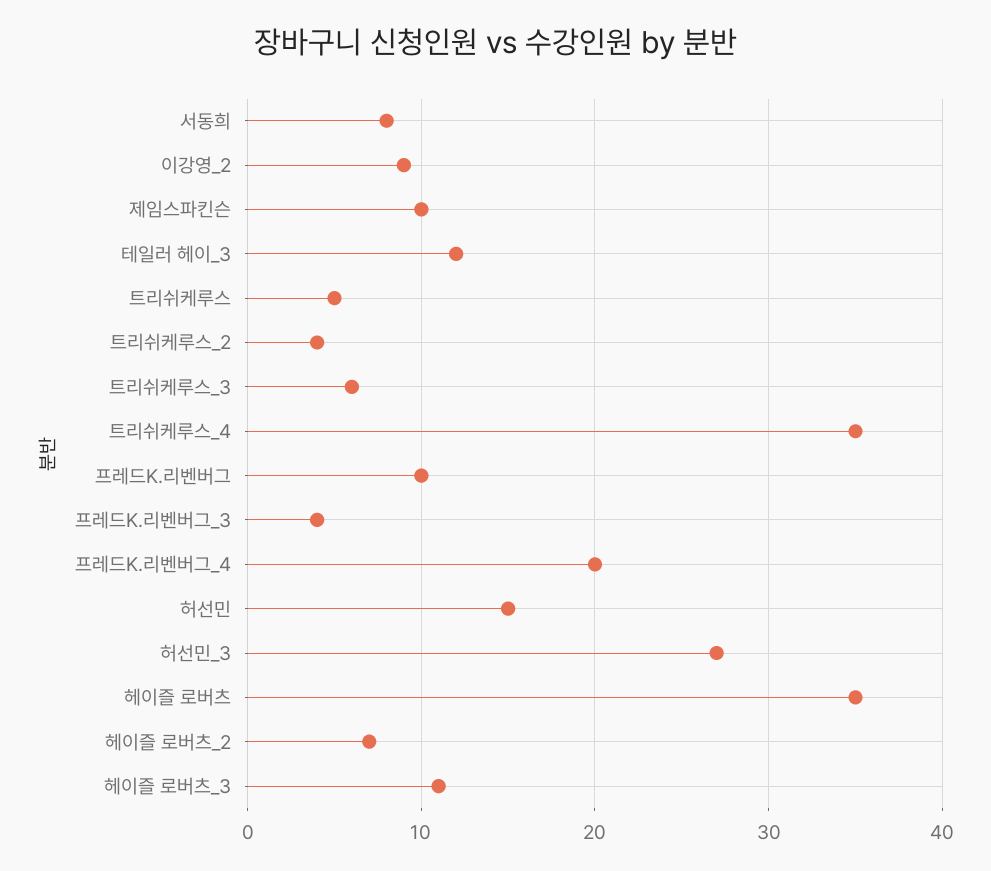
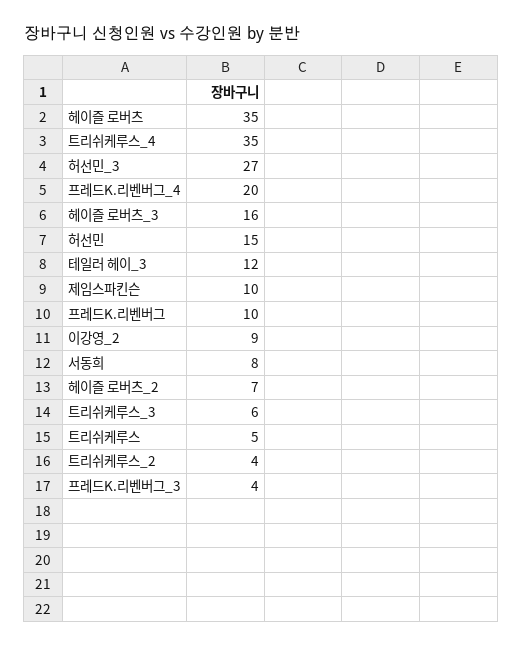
헤이즐 로버츠_3: 11 -> 16

